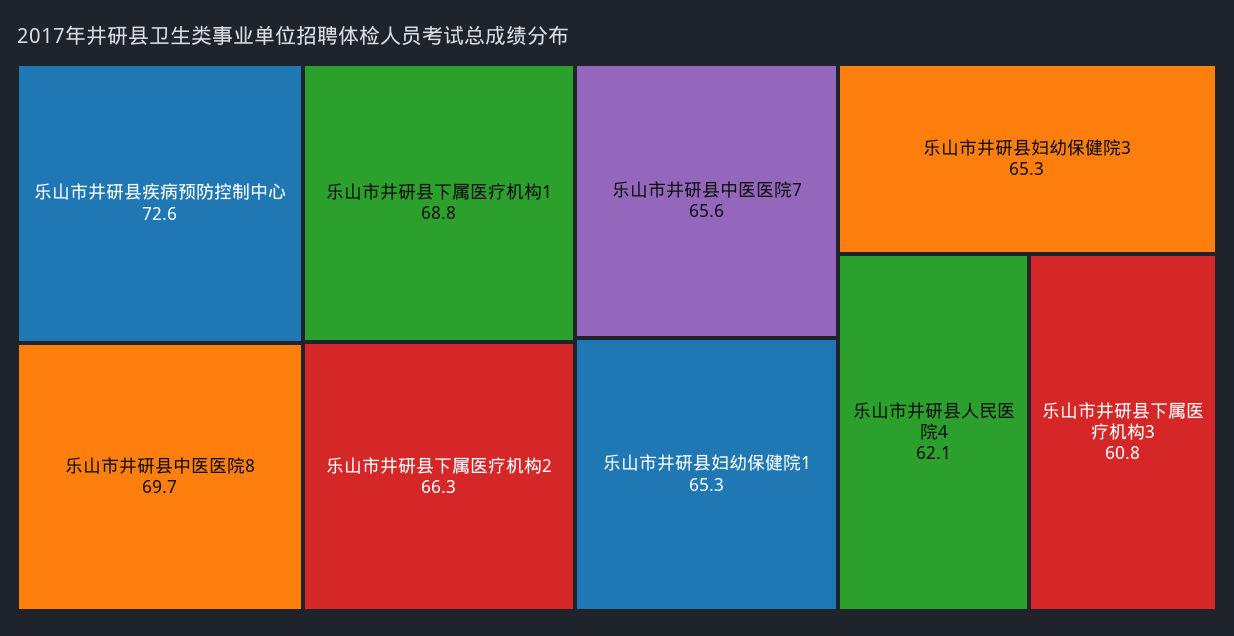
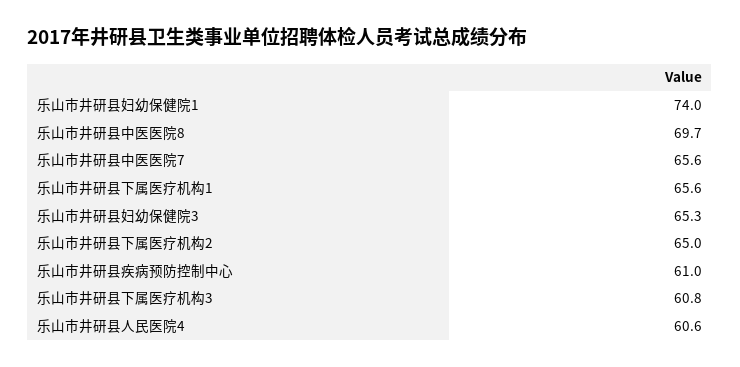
乐山市井研县疾病预防控制中心: 72.6 -> 61
乐山市井研县下属医疗机构1: 68.8 -> 65.6
乐山市井研县下属医疗机构2: 66.3 -> 65
乐山市井研县妇幼保健院1: 65.3 -> 74
乐山市井研县人民医院4: 62.1 -> 60.6

